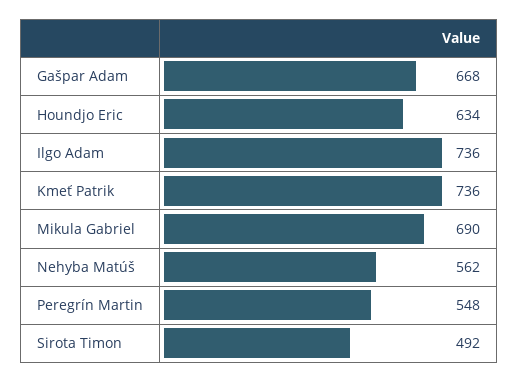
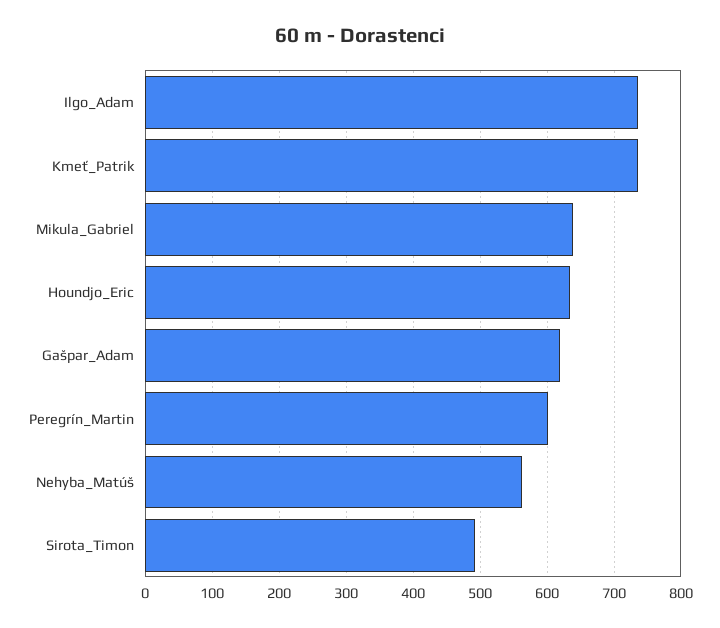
Gašpar Adam: 668 -> 620
Mikula Gabriel: 690 -> 640
Peregrín Martin: 548 -> 600

